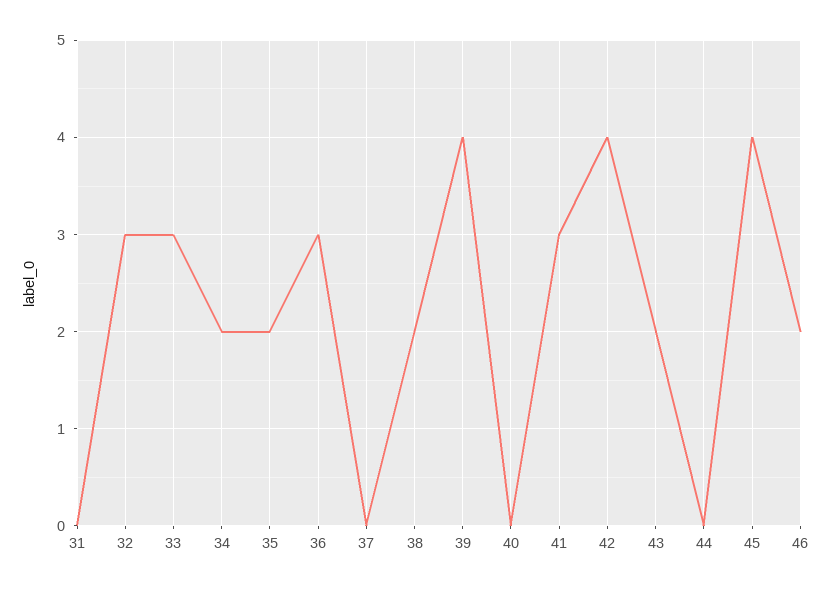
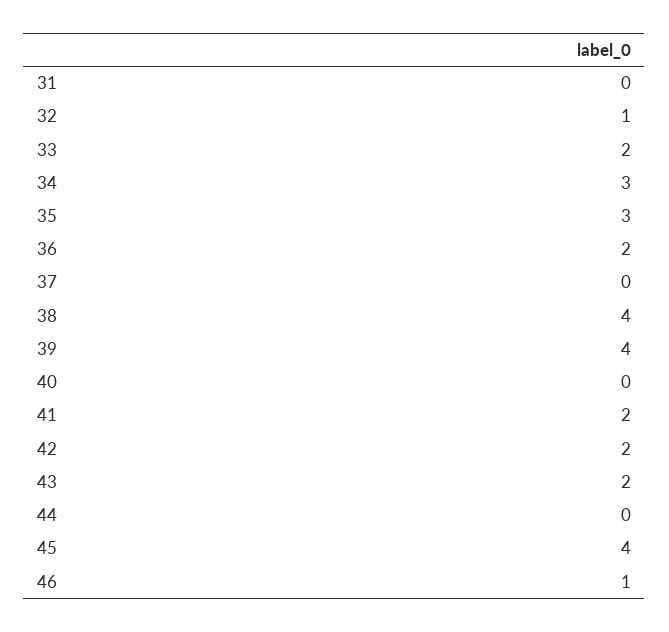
32: 3 -> 1
33: 3 -> 2
34: 2 -> 3
35: 2 -> 3
36: 3 -> 2
38: 2 -> 4
41: 3 -> 2
42: 4 -> 2
46: 2 -> 1

